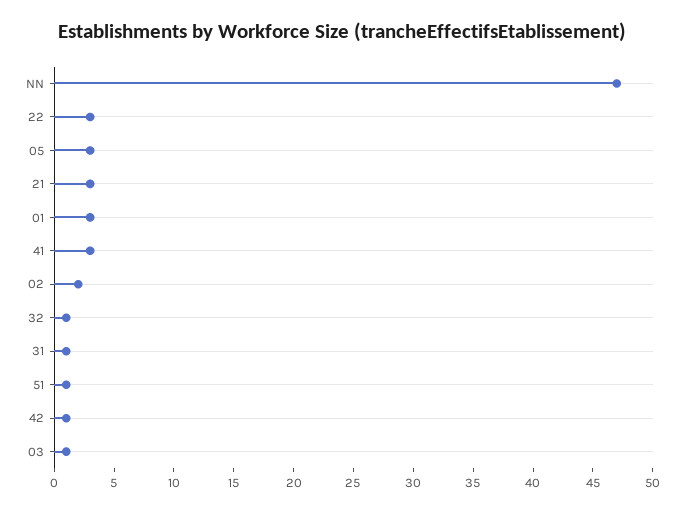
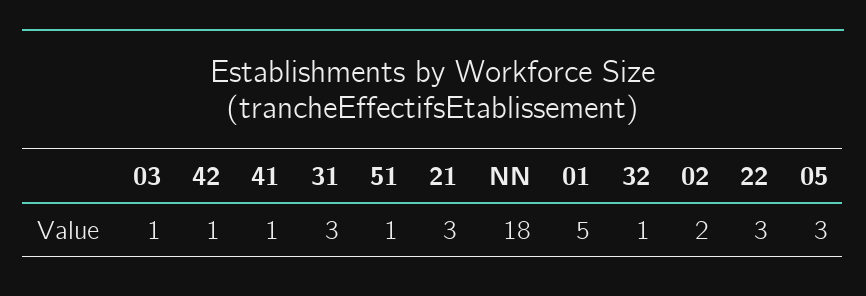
NN: 47 -> 18
01: 3 -> 5
41: 3 -> 1
31: 1 -> 3

